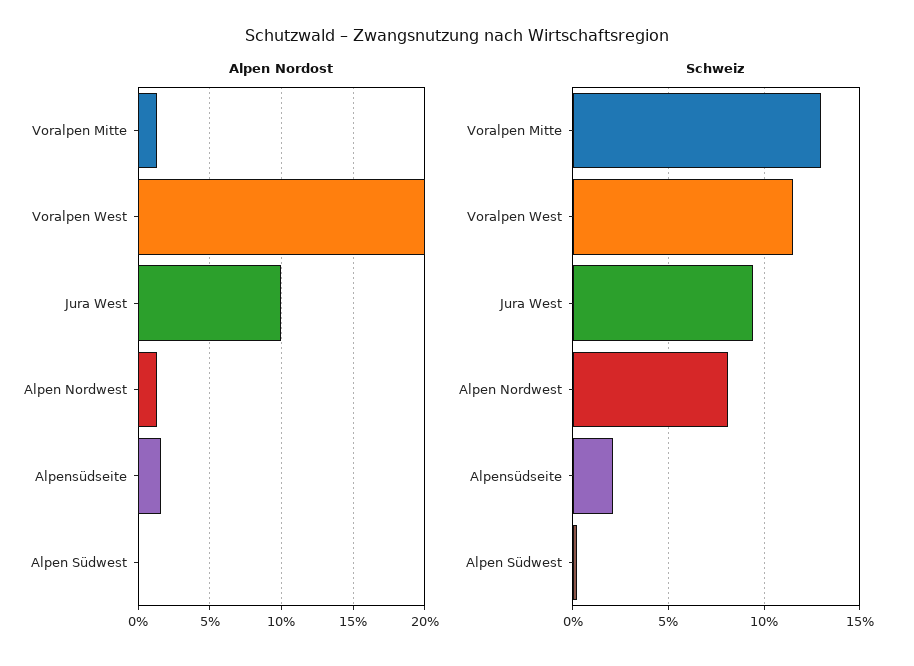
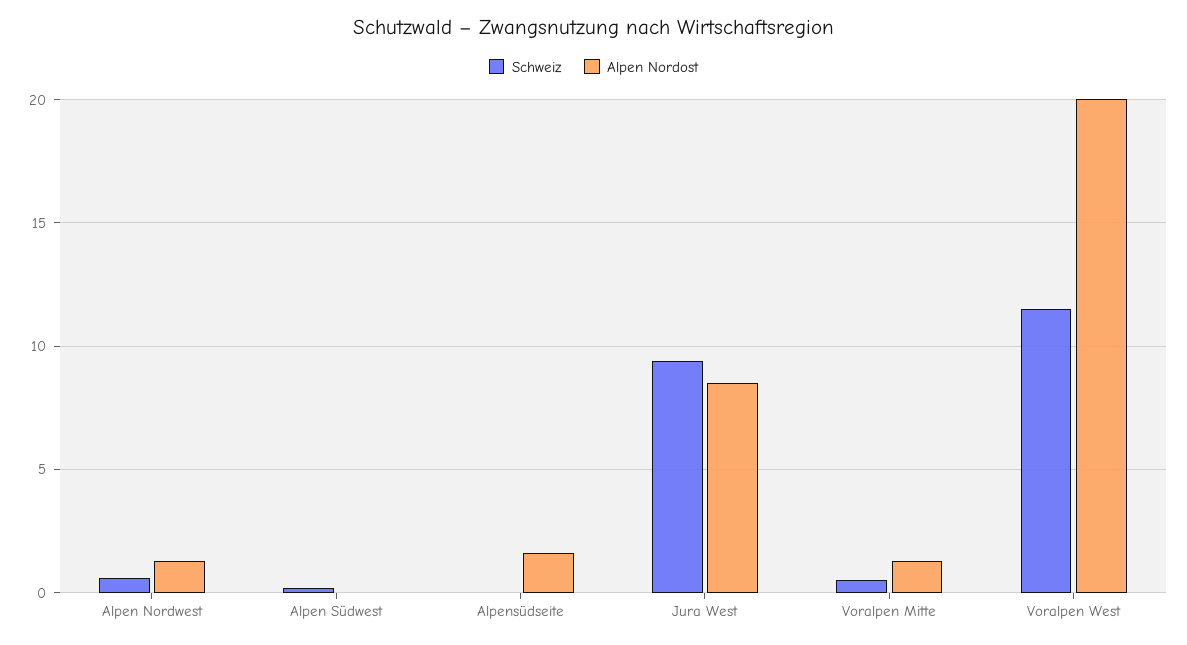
Alpen Nordost, Jura West: 10 -> 8.5
Schweiz, Voralpen Mitte: 13 -> 0.5
Schweiz, Alpen Nordwest: 8 -> 0.5
Schweiz, Alpensüdseite: 2 -> 0

